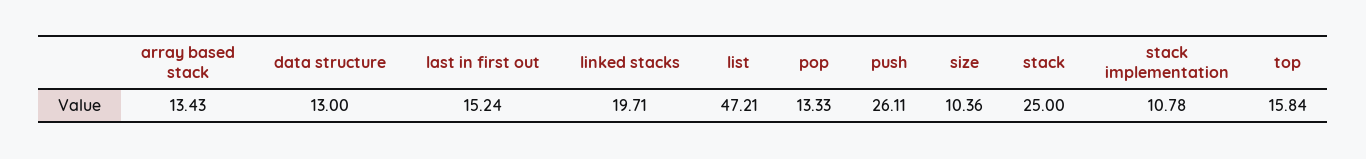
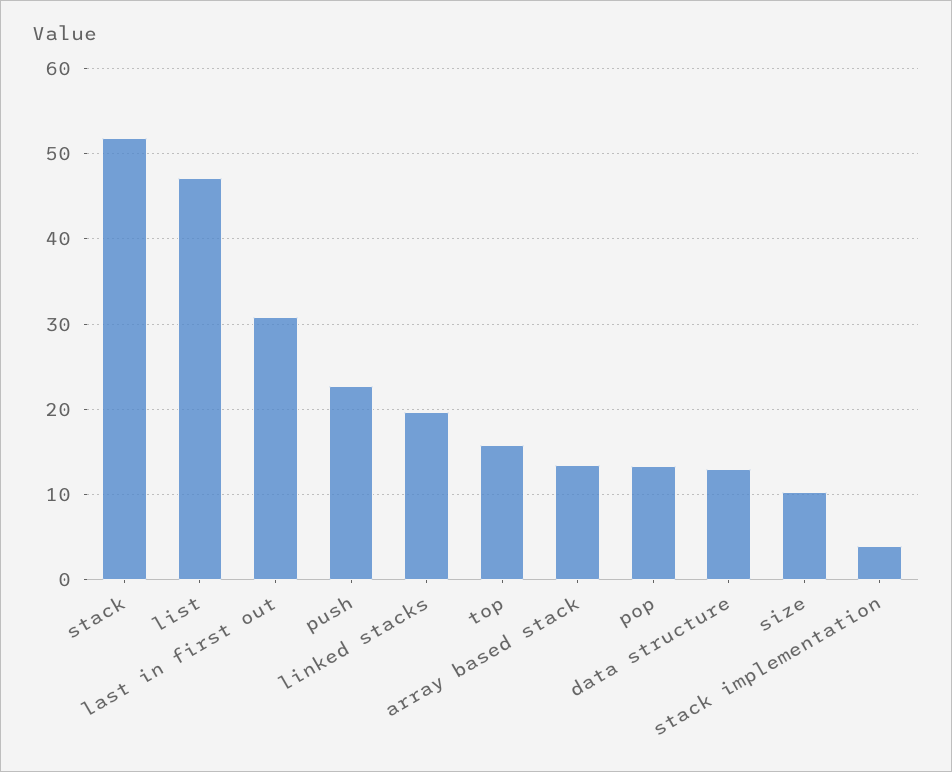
last in first out: 15.24 -> 31
push: 26.11 -> 23
stack: 25 -> 52
stack implementation: 10.78 -> 4

